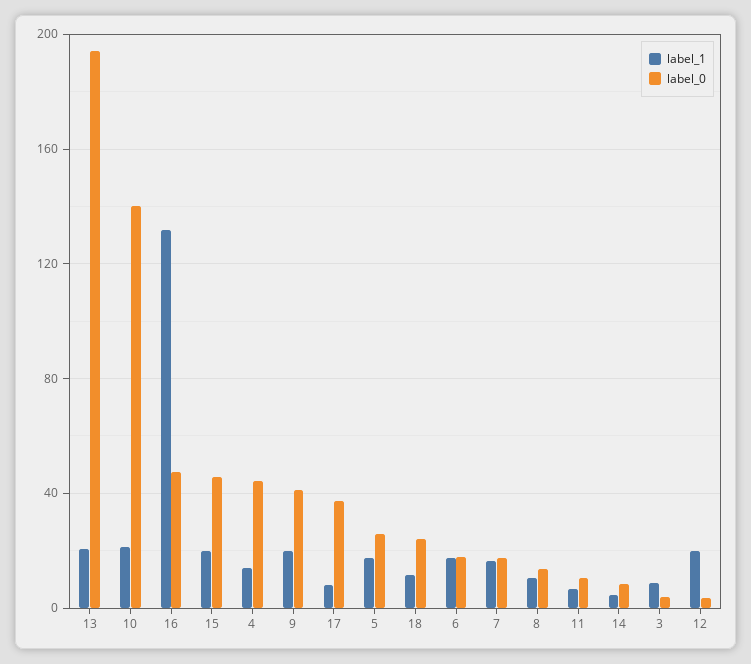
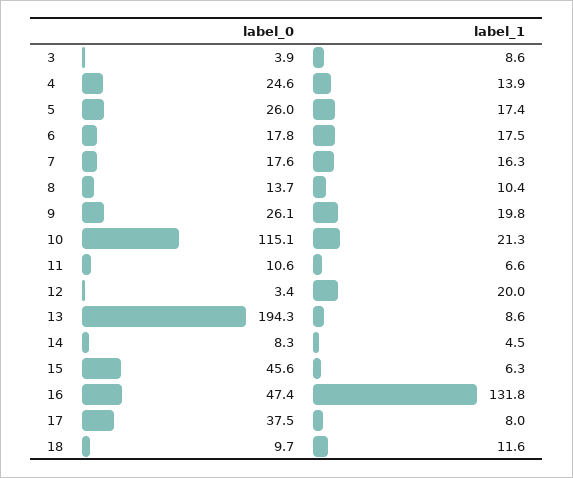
label_1, 13: 20 -> 8.6
label_0, 10: 140 -> 115.1
label_1, 15: 20 -> 6.3
label_0, 4: 45 -> 24.6
label_0, 9: 40 -> 26.1
label_0, 18: 25 -> 9.7

